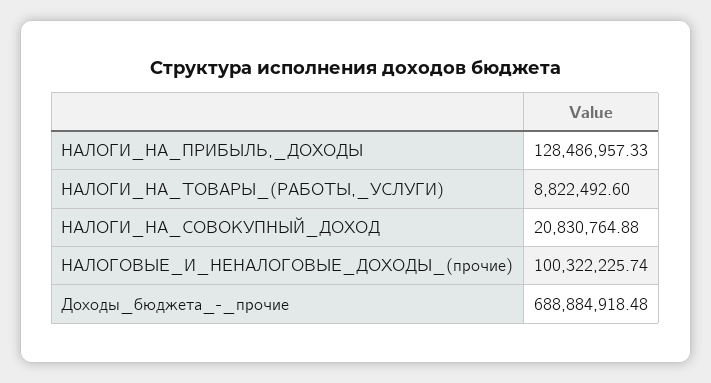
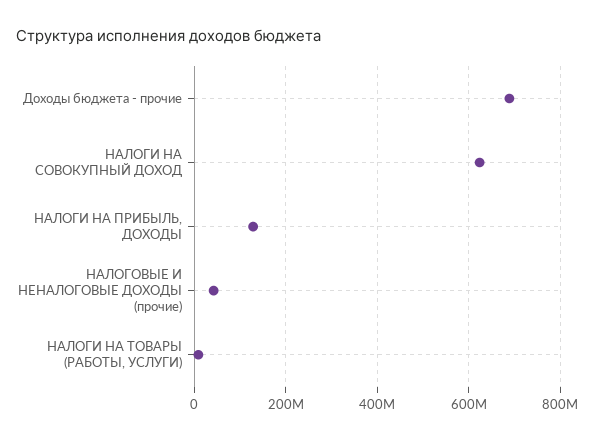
НАЛОГИ_НА_СОВОКУПНЫЙ_ДОХОД: 20830764.88 -> 620000000
НАЛОГОВЫЕ_И_НЕНАЛОГОВЫЕ_ДОХОДЫ_(прочие): 100322225.74 -> 40000000

